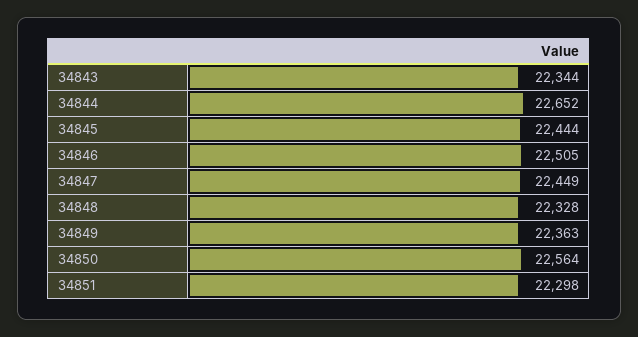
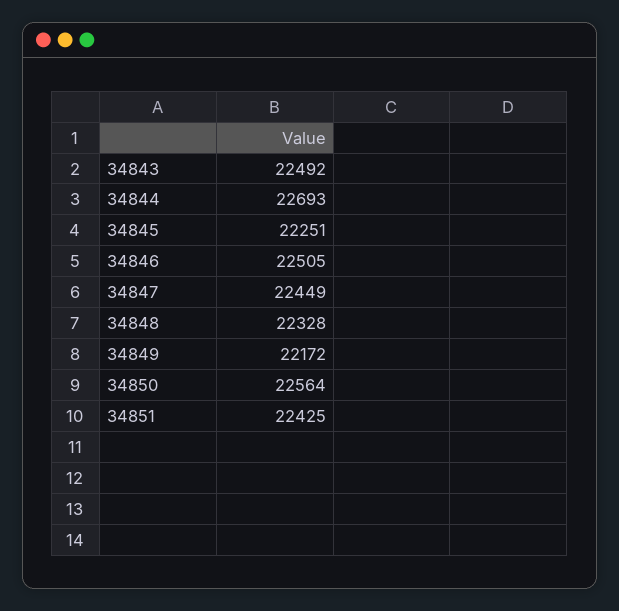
34843: 22344 -> 22492
34844: 22652 -> 22693
34845: 22444 -> 22251
34849: 22363 -> 22172
34851: 22298 -> 22425

